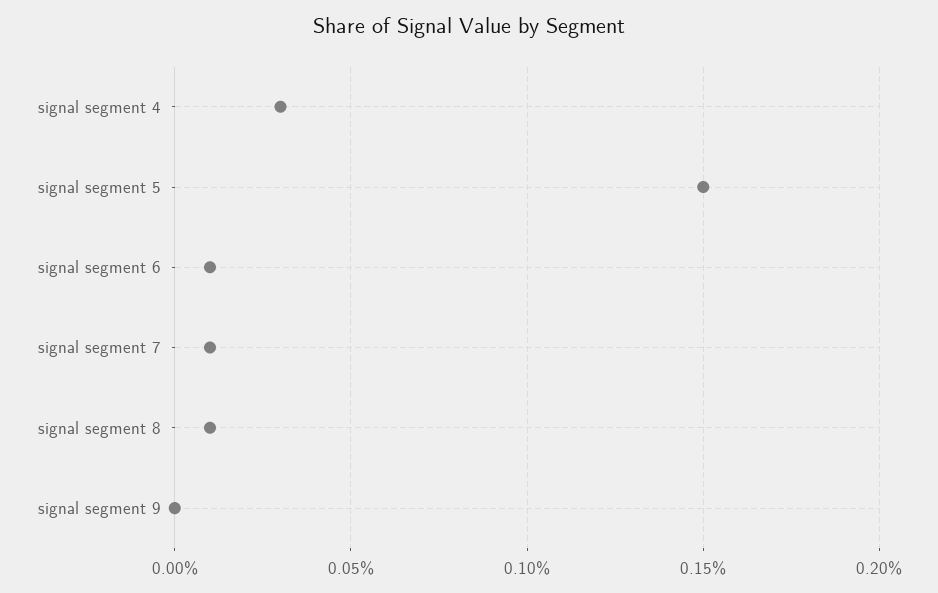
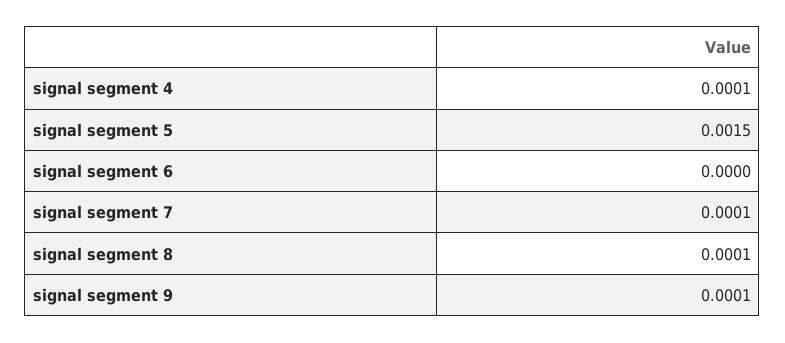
signal segment 4: 0.0003 -> 0.0001
signal segment 6: 0.0001 -> 0
signal segment 9: 0 -> 0.0001

